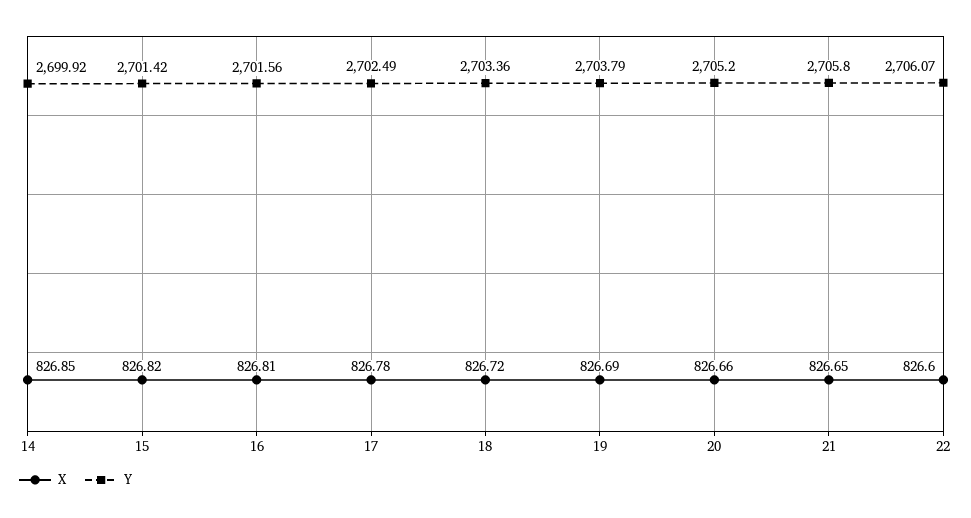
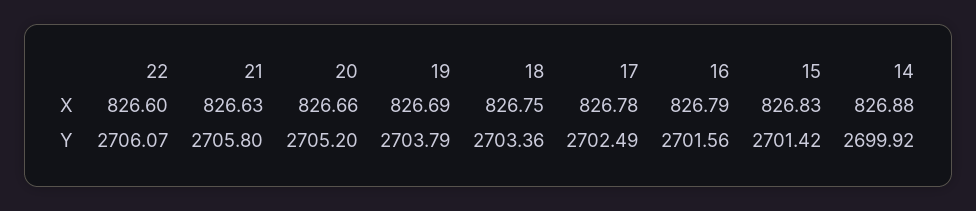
X, 14: 826.85 -> 826.88
X, 15: 826.82 -> 826.83
X, 16: 826.81 -> 826.79
X, 18: 826.72 -> 826.75
X, 21: 826.65 -> 826.63

